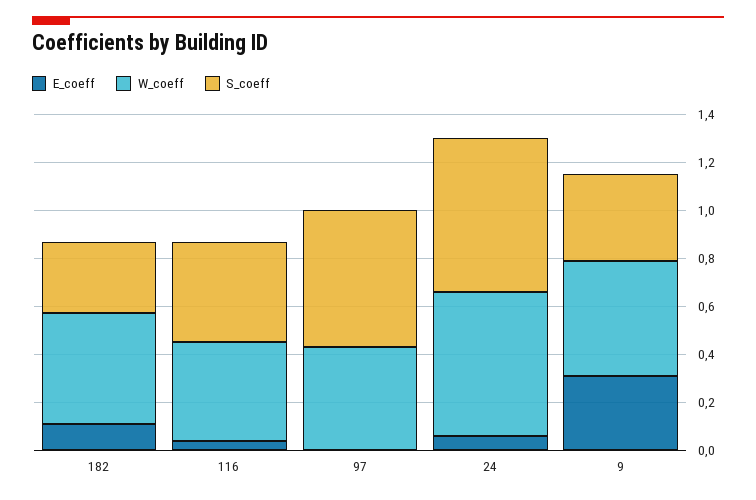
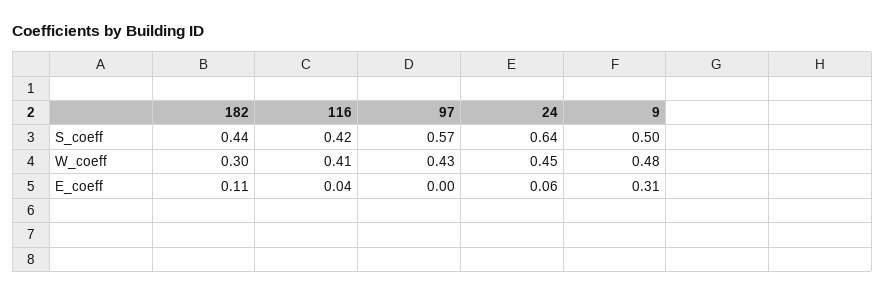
W_coeff, 182: 0.45 -> 0.3
S_coeff, 182: 0.3 -> 0.44
W_coeff, 24: 0.6 -> 0.45
S_coeff, 9: 0.35 -> 0.5

